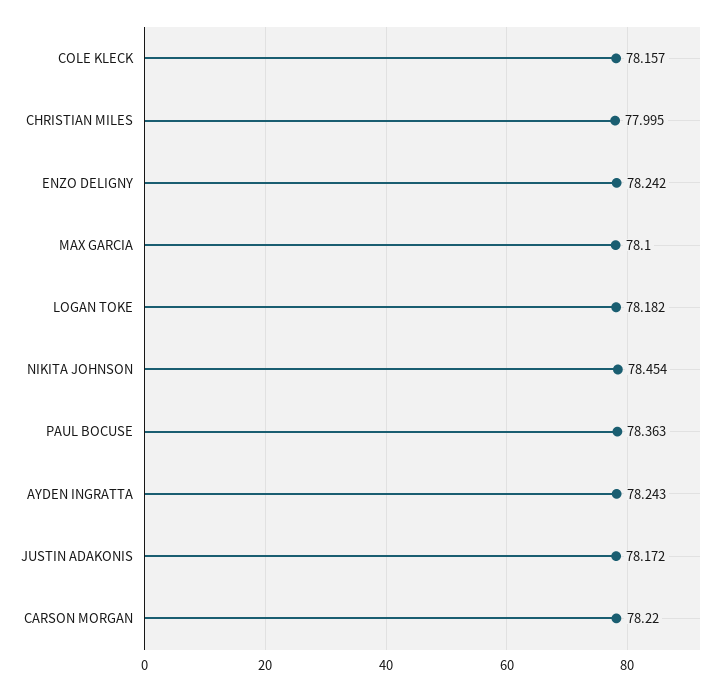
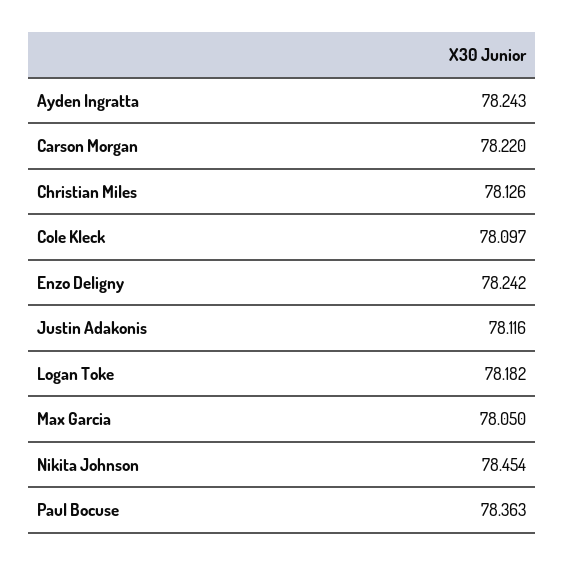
COLE KLECK: 78.157 -> 78.097
CHRISTIAN MILES: 77.995 -> 78.126
MAX GARCIA: 78.1 -> 78.05
JUSTIN ADAKONIS: 78.172 -> 78.116

